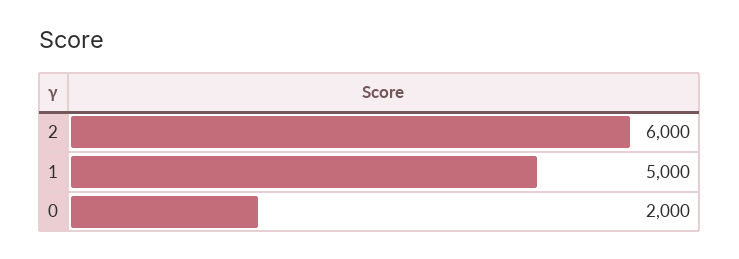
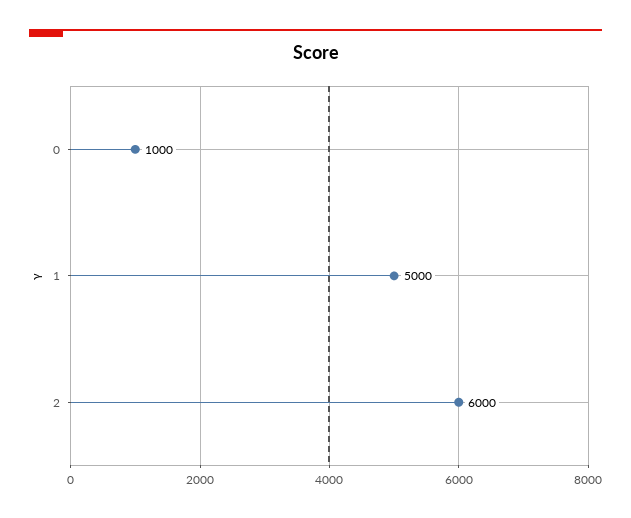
0: 2000 -> 1000

